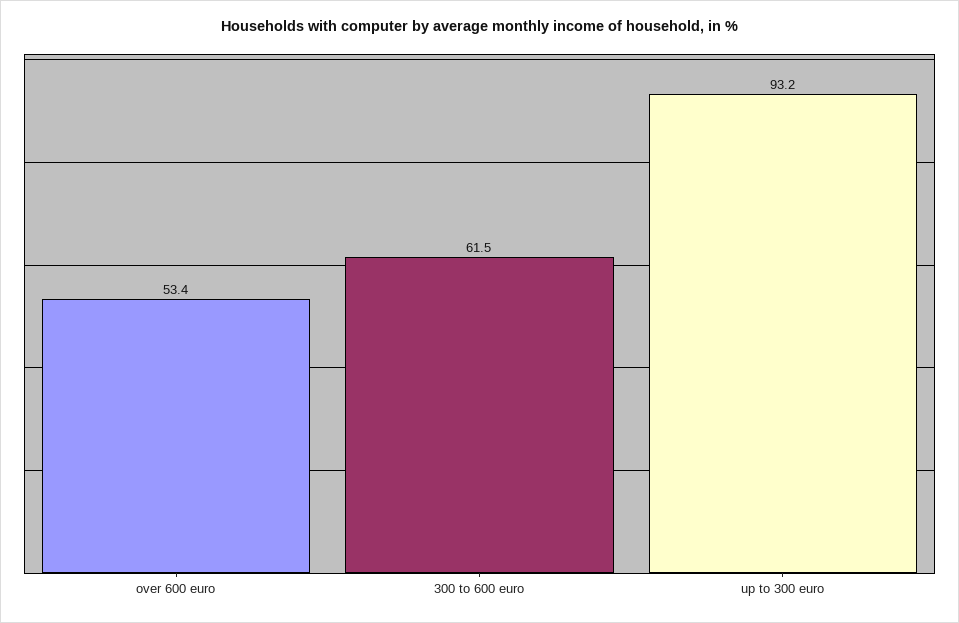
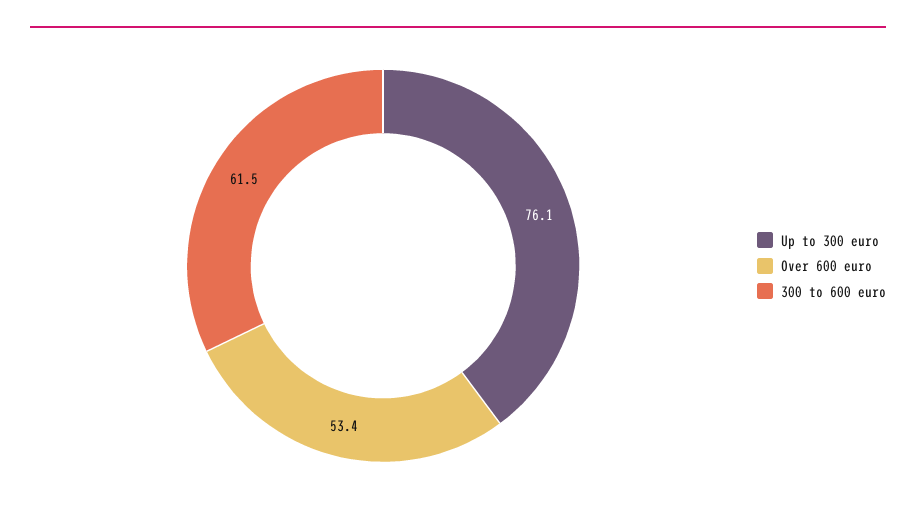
up to 300 euro: 93.2 -> 76.1

